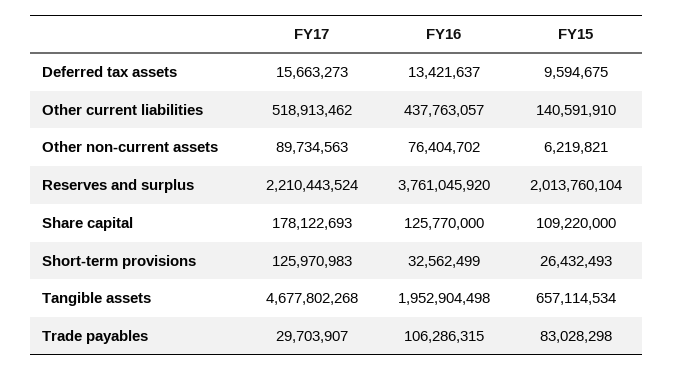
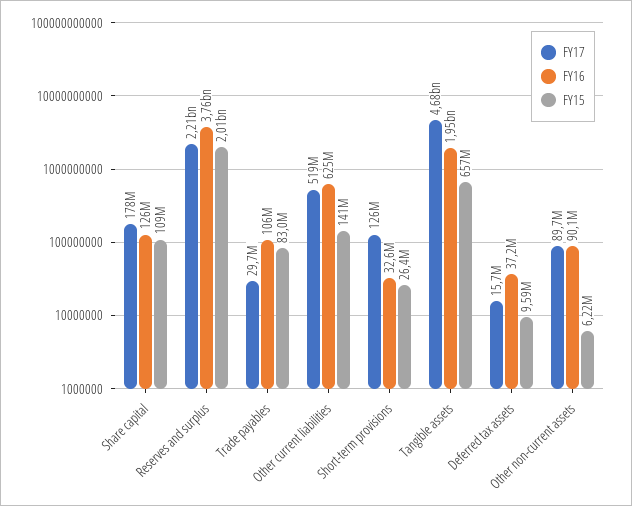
FY16, Deferred tax assets: 13421637 -> 37200000
FY16, Other current liabilities: 437763057 -> 625000000
FY16, Other non-current assets: 76404702 -> 90100000

